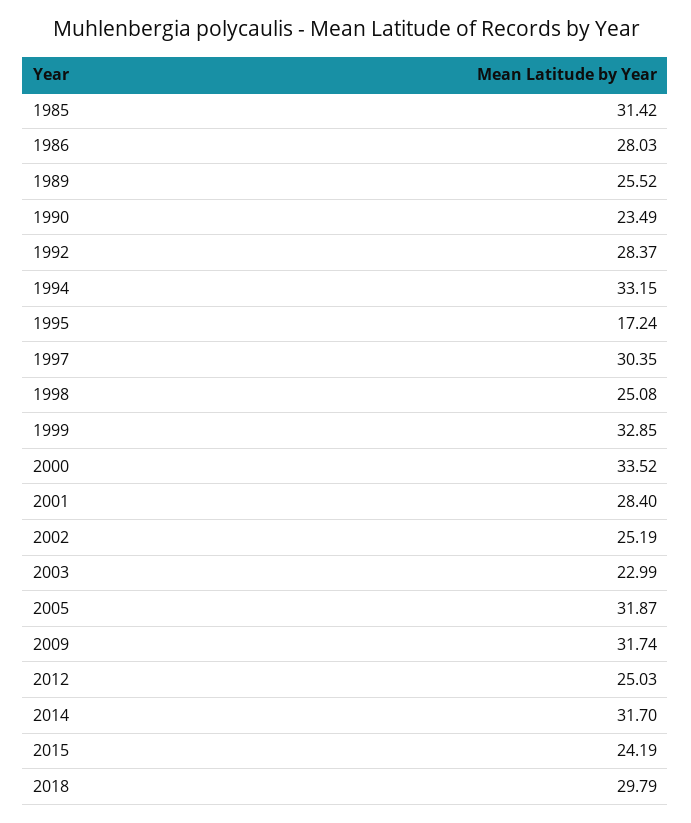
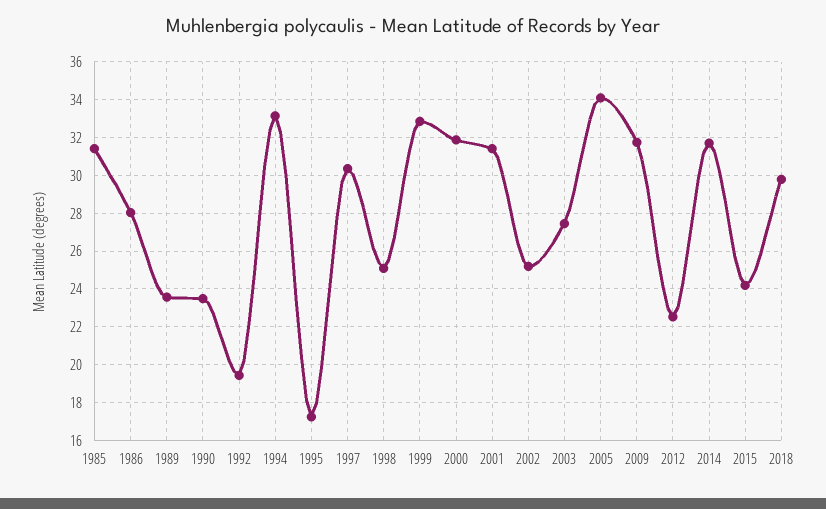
1989: 25.52 -> 23.5
1992: 28.37 -> 19.5
2000: 33.52 -> 32
2001: 28.4 -> 31.5
2003: 22.99 -> 27.5
2005: 31.87 -> 34
2012: 25.03 -> 22.5

